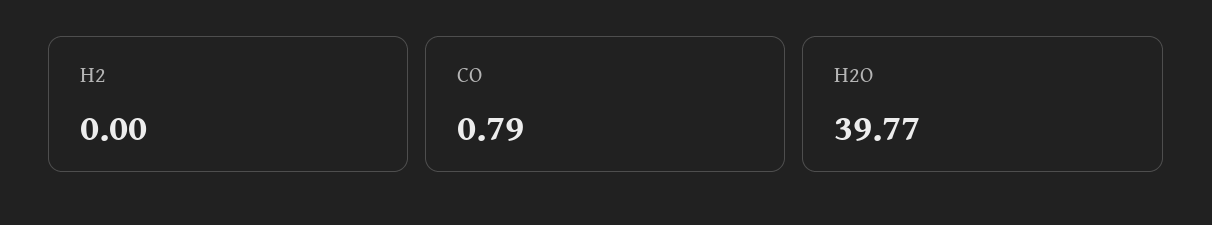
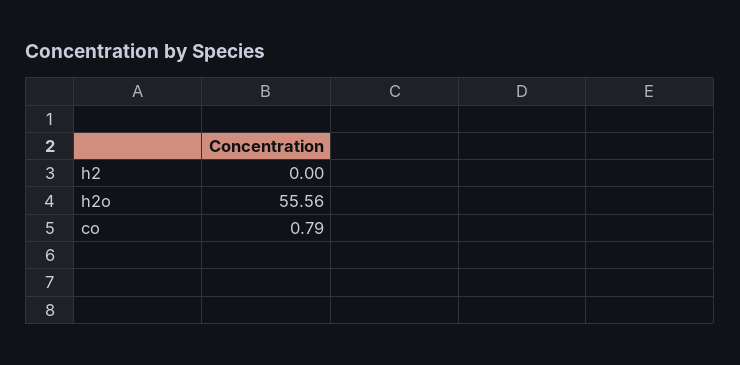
H2O: 39.77 -> 55.56

